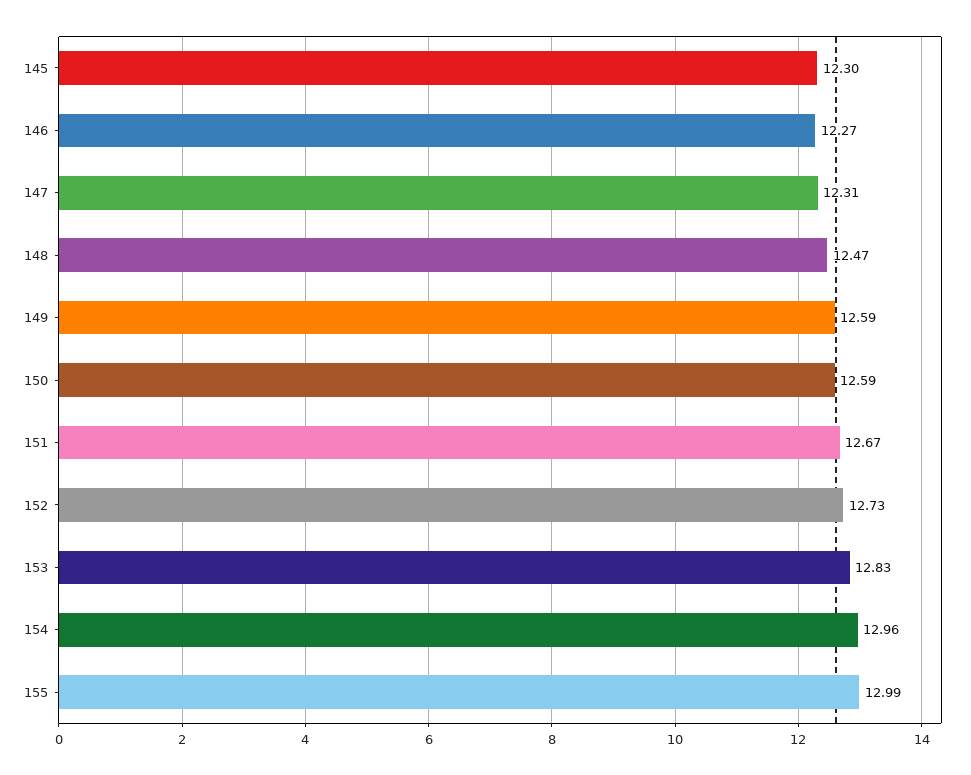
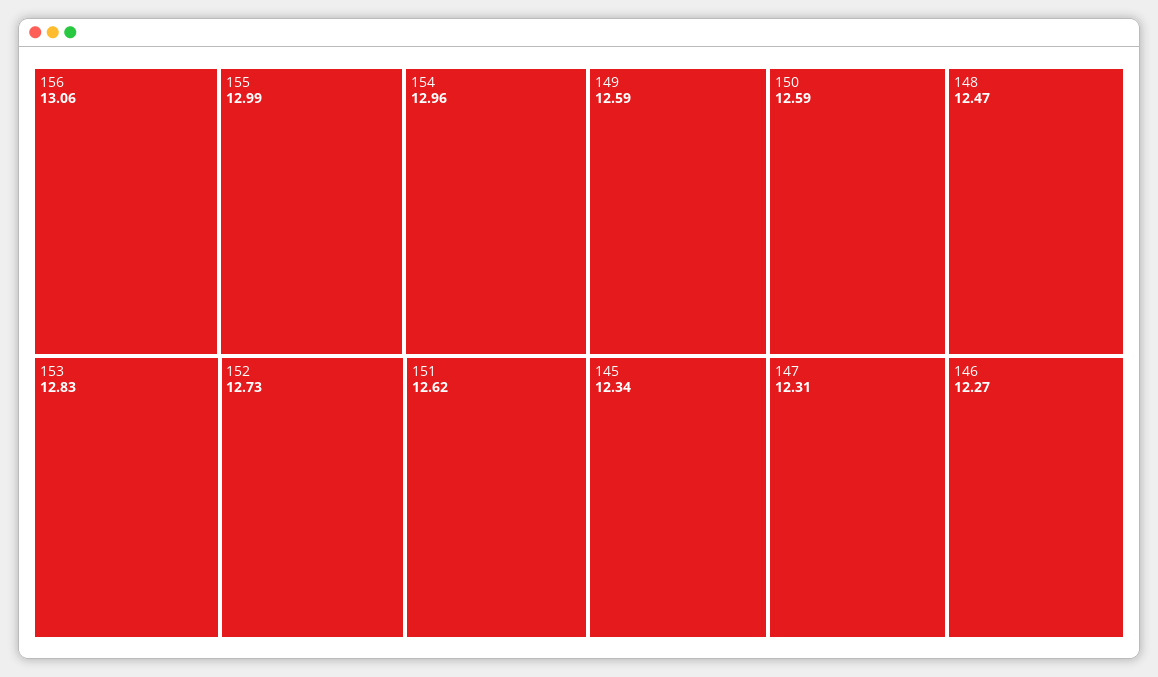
145: 12.3 -> 12.34
151: 12.67 -> 12.62
156: none -> 13.06

